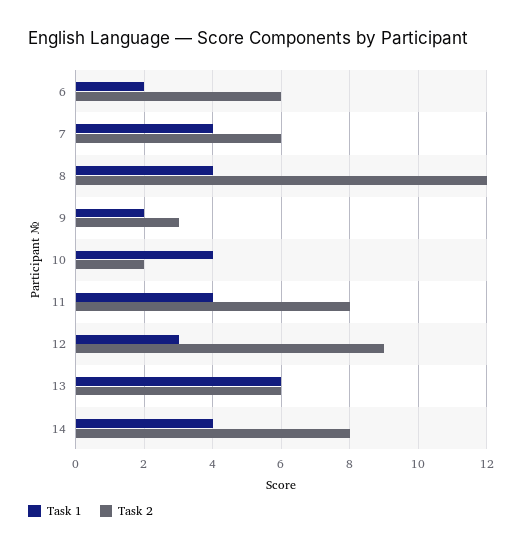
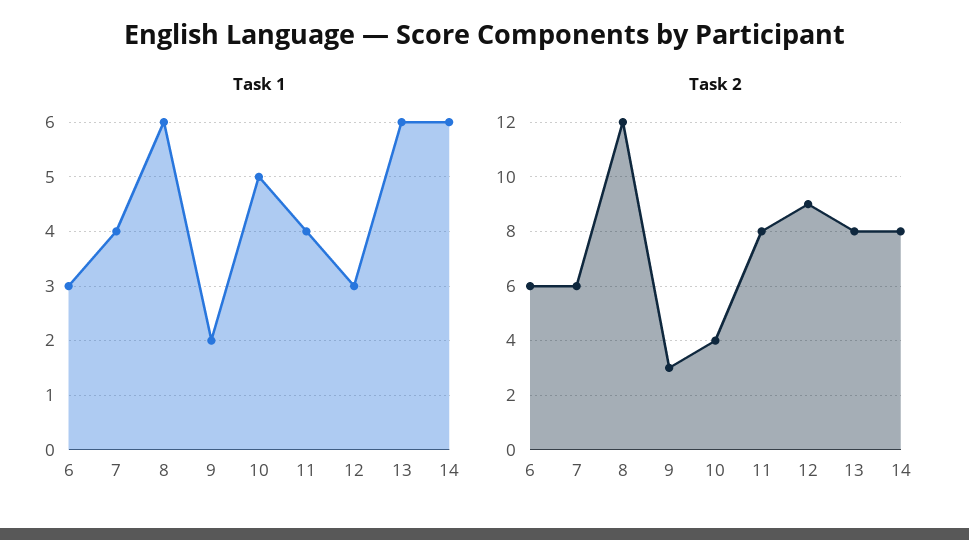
Task 1, 6: 2 -> 3
Task 1, 8: 4 -> 6
Task 1, 10: 4 -> 5
Task 2, 10: 2 -> 4
Task 2, 13: 6 -> 8
Task 1, 14: 4 -> 6

